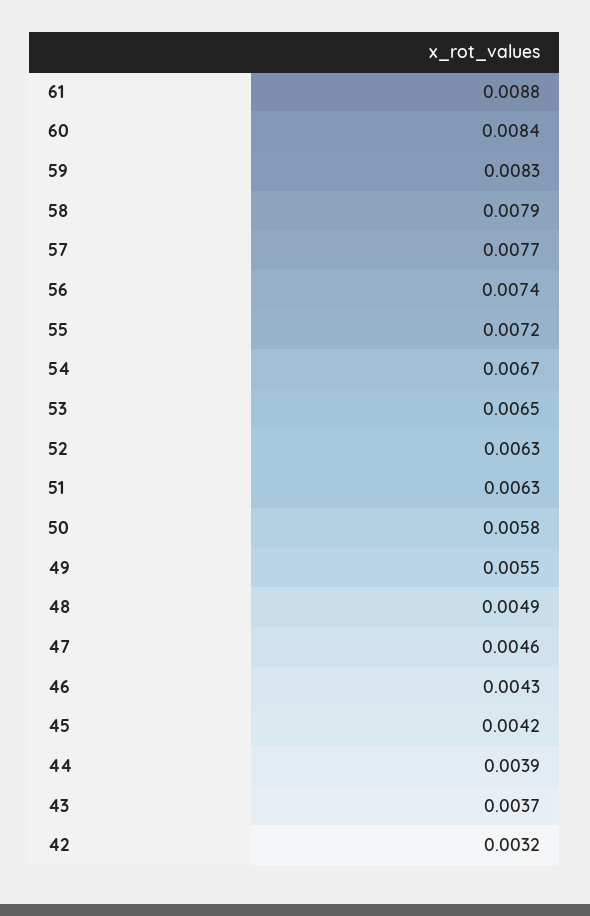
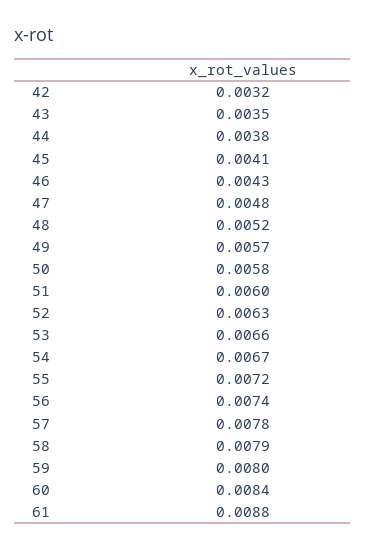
59: 0.0083 -> 0.008
57: 0.0077 -> 0.0078
53: 0.0065 -> 0.0066
51: 0.0063 -> 0.006
49: 0.0055 -> 0.0057
48: 0.0049 -> 0.0052
47: 0.0046 -> 0.0048
45: 0.0042 -> 0.0041
44: 0.0039 -> 0.0038
43: 0.0037 -> 0.0035

